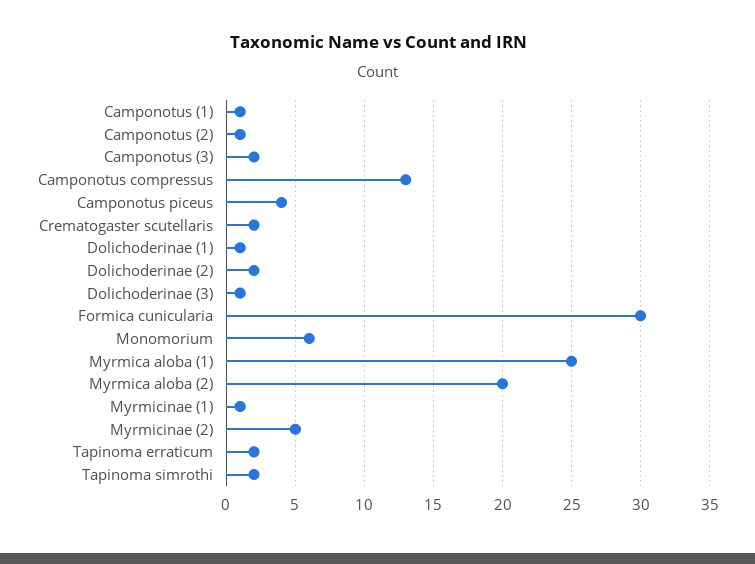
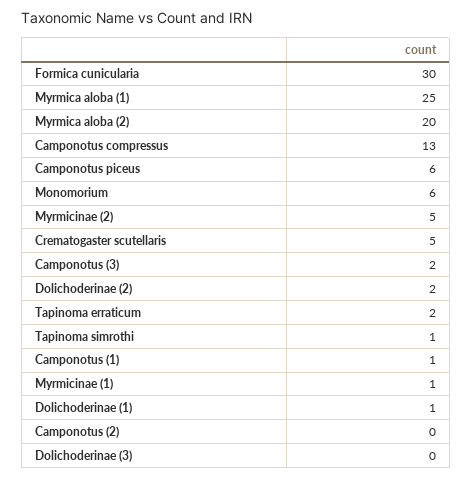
Camponotus (2): 1 -> 0
Camponotus piceus: 4 -> 6
Crematogaster scutellaris: 2 -> 5
Dolichoderinae (3): 1 -> 0
Tapinoma simrothi: 2 -> 1

